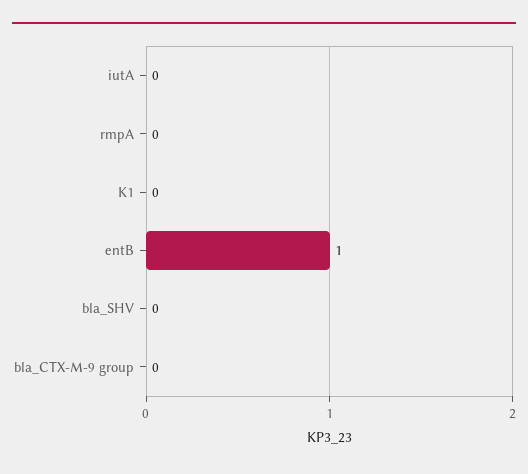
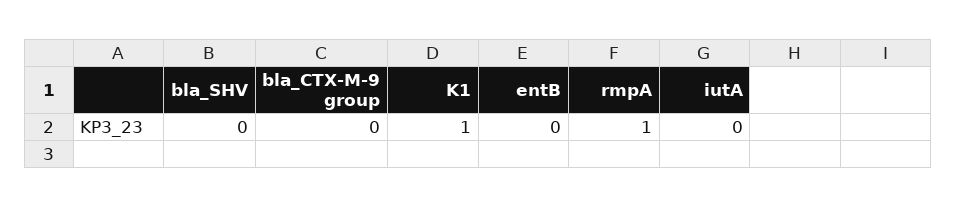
rmpA: 0 -> 1
K1: 0 -> 1
entB: 1 -> 0

